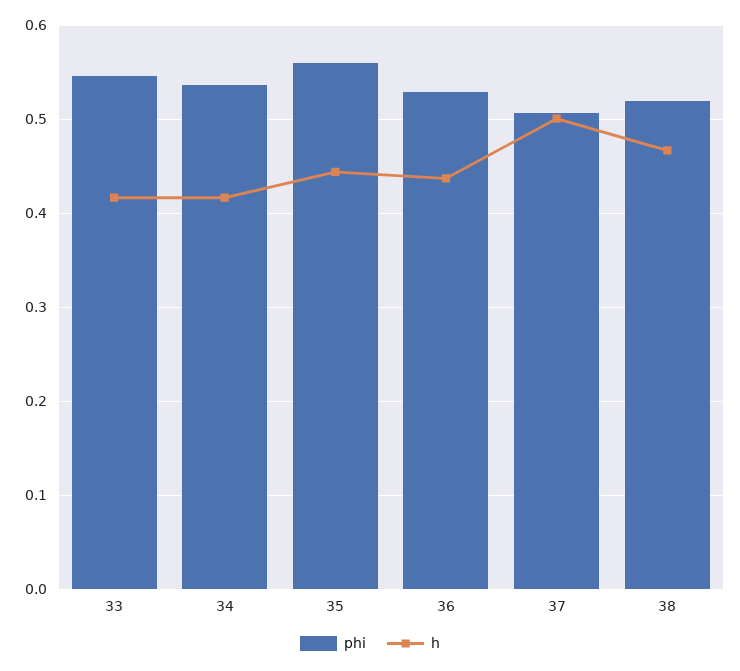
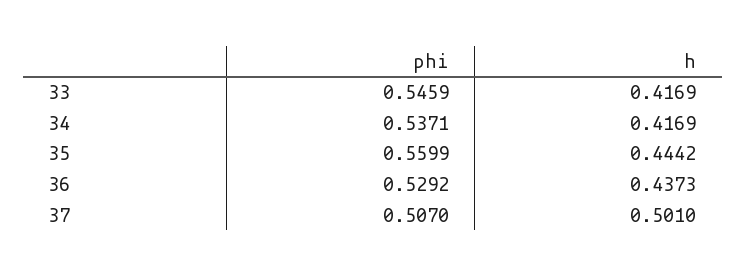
phi, 38: 0.52 -> none
h, 38: 0.47 -> none

